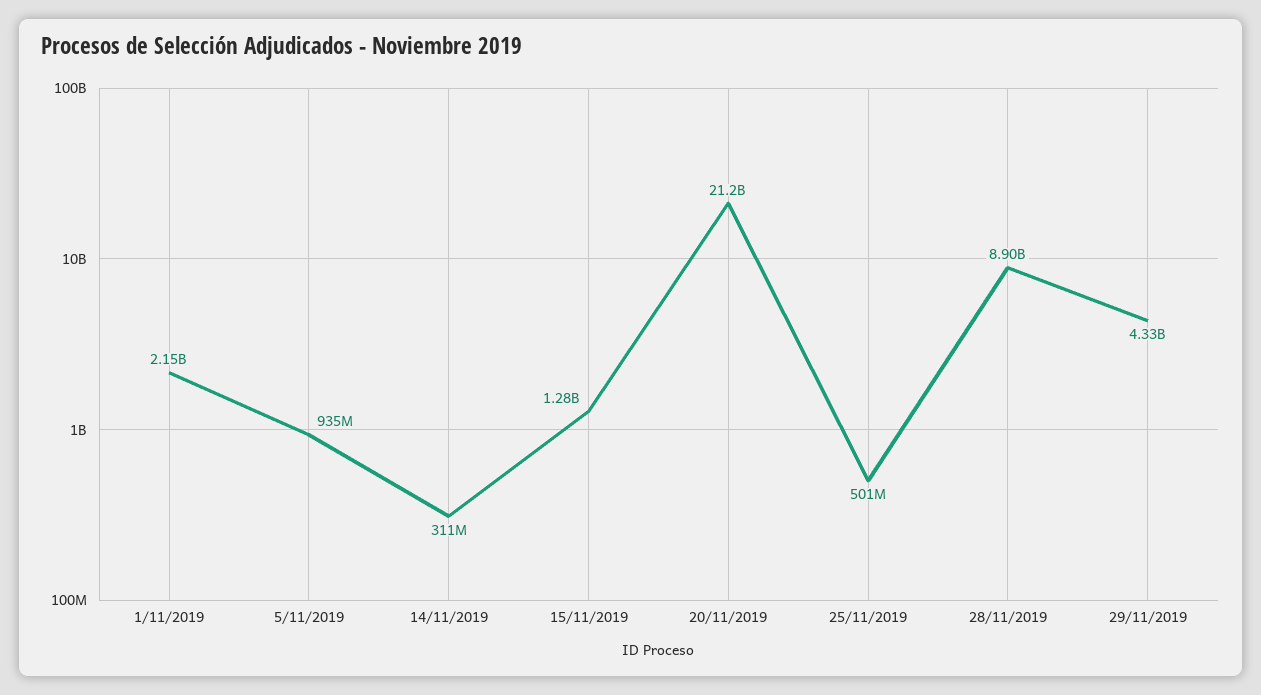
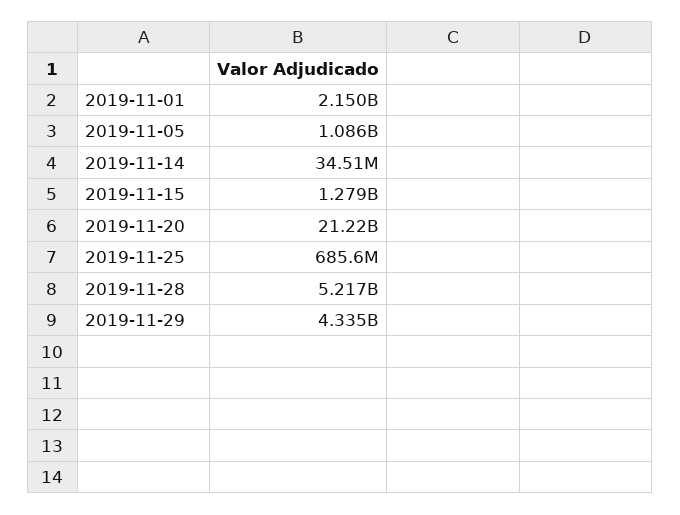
5/11/2019: 935000000 -> 1086000000
14/11/2019: 311000000 -> 34510000
25/11/2019: 501000000 -> 685600000
28/11/2019: 8900000000 -> 5217000000

